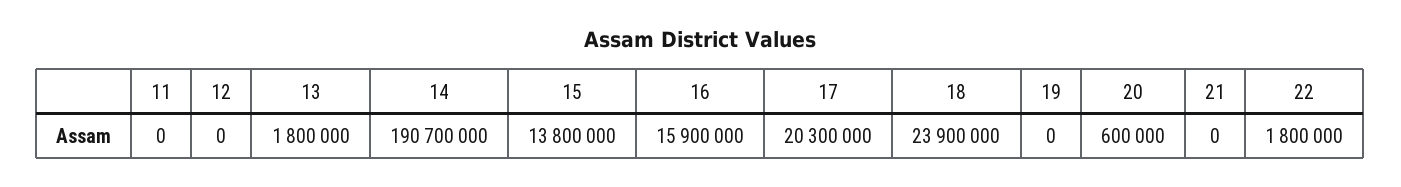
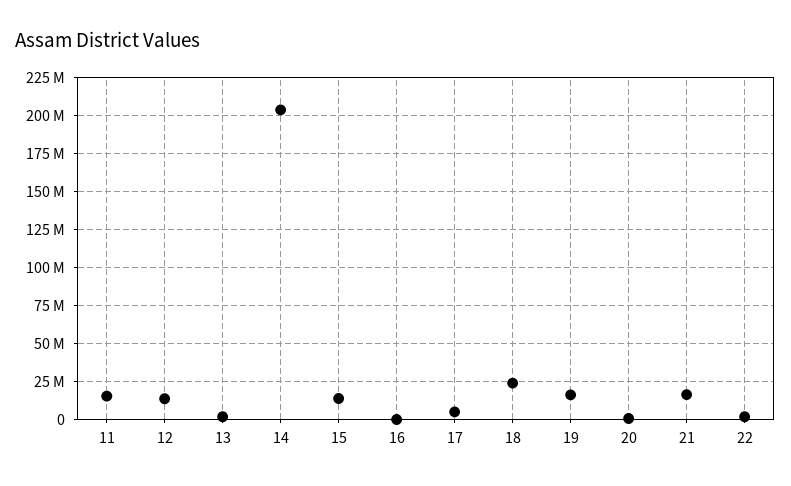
11: 0 -> 15000000
12: 0 -> 15000000
14: 190700000 -> 205000000
16: 15900000 -> 0
17: 20300000 -> 5000000
19: 0 -> 15000000
21: 0 -> 15000000

